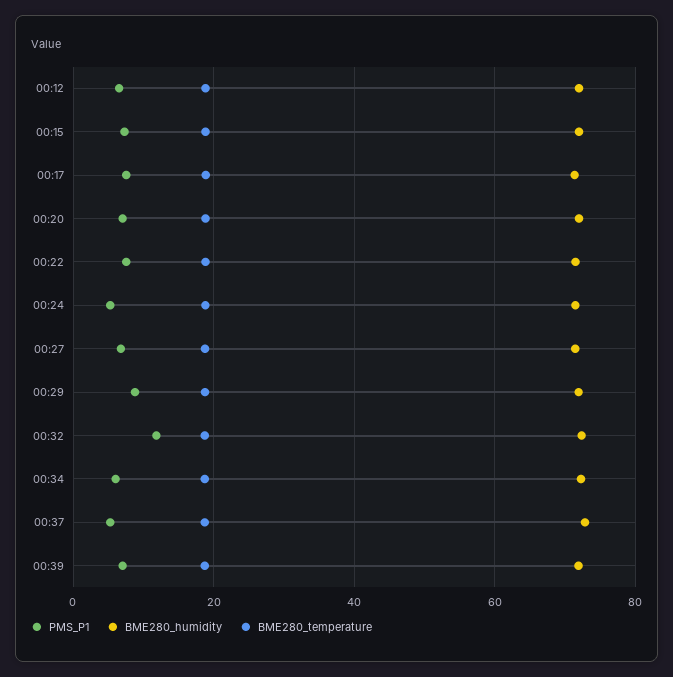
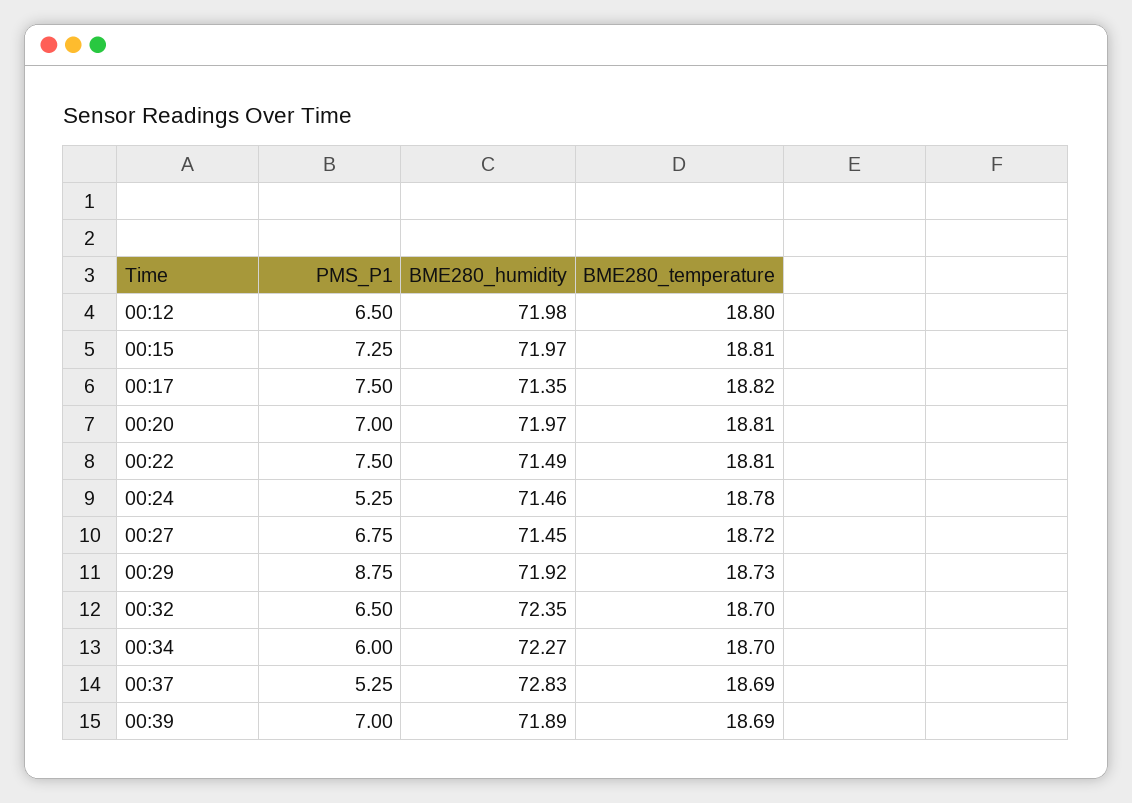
PMS_P1, 00:32: 12 -> 6.5

